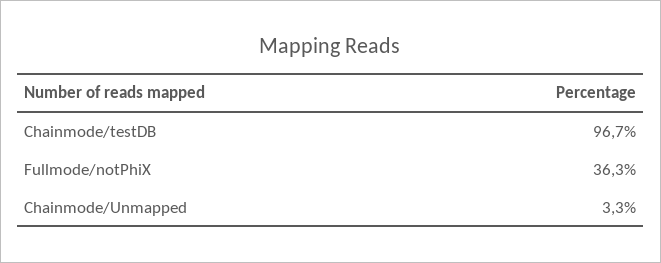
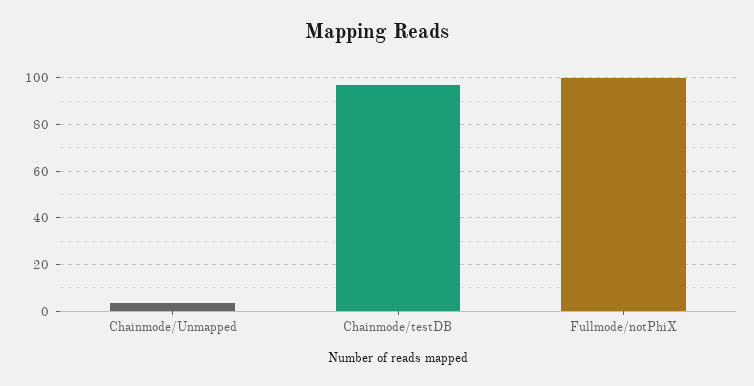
Fullmode/notPhiX: 36.3 -> 100

